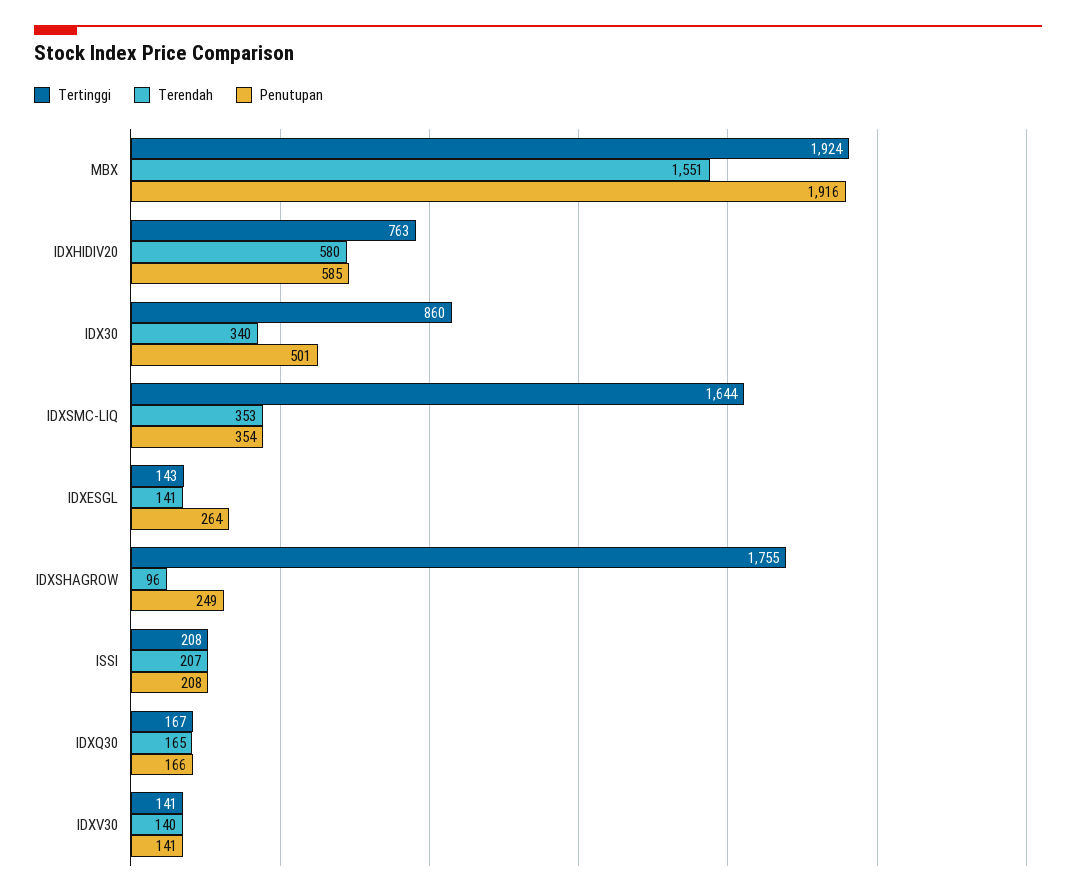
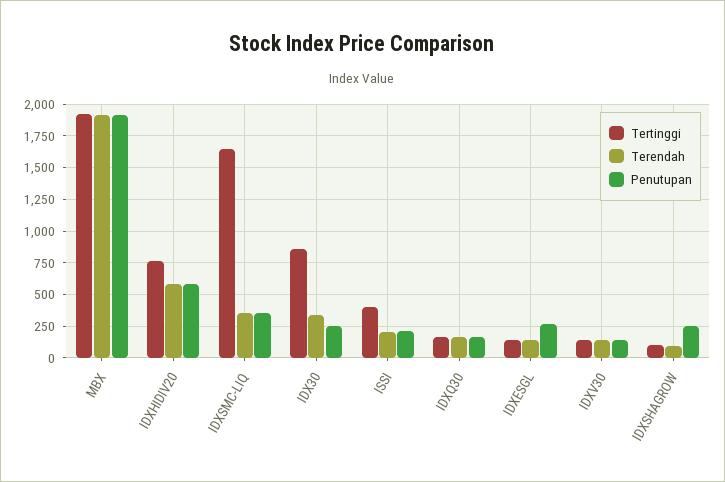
Terendah, MBX: 1551 -> 1900
Penutupan, IDX30: 501 -> 250
Tertinggi, IDXSHAGROW: 1755 -> 100
Tertinggi, ISSI: 208 -> 400

